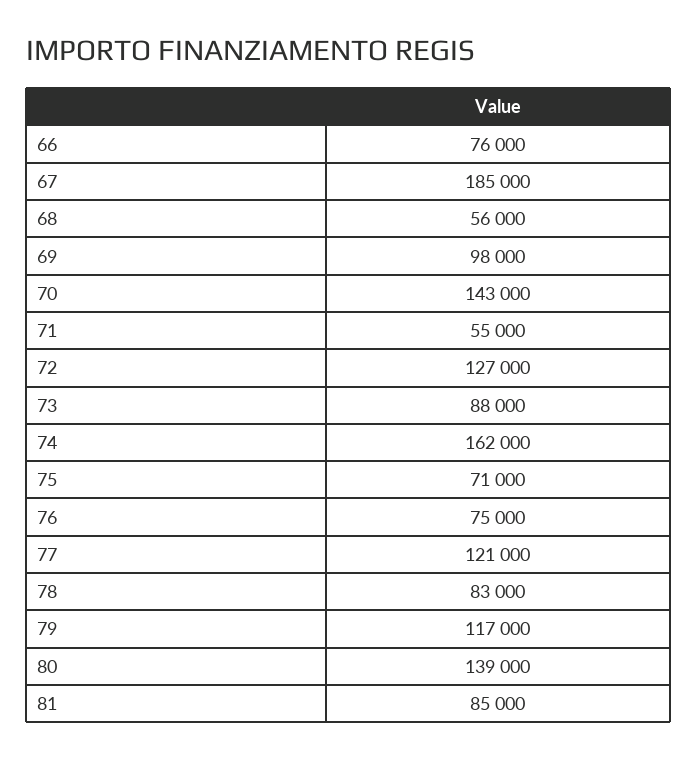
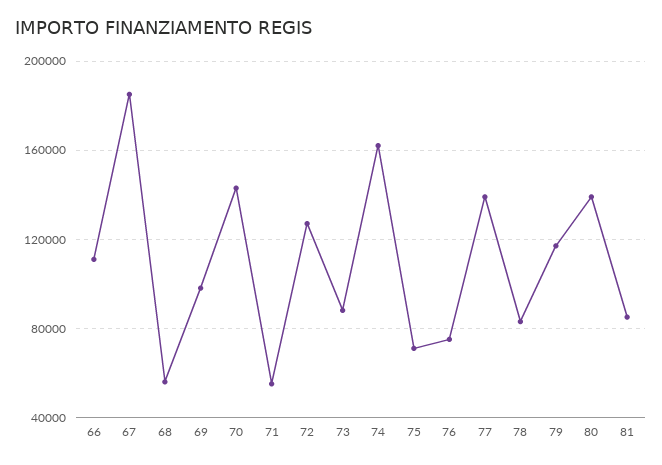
66: 76000 -> 110000
77: 121000 -> 140000

